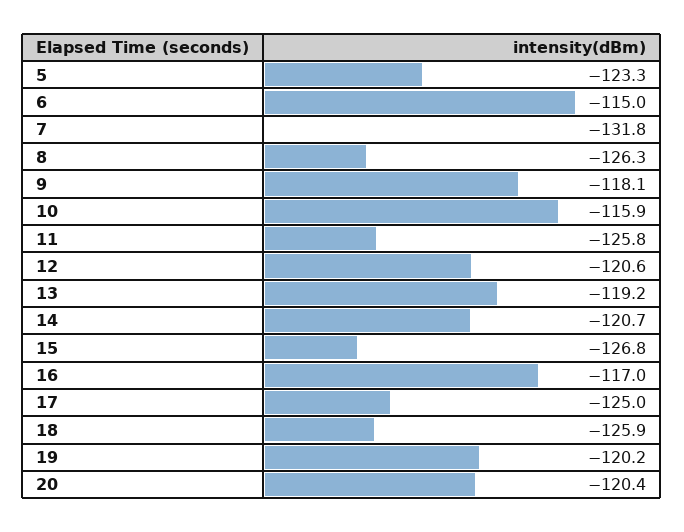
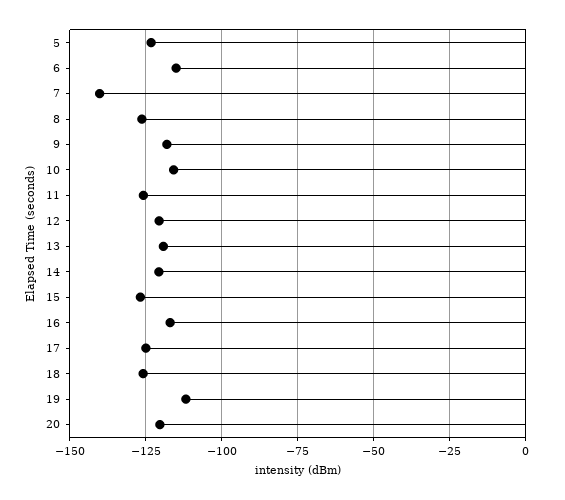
7: -131.8 -> -140
19: -120.2 -> -112.5

